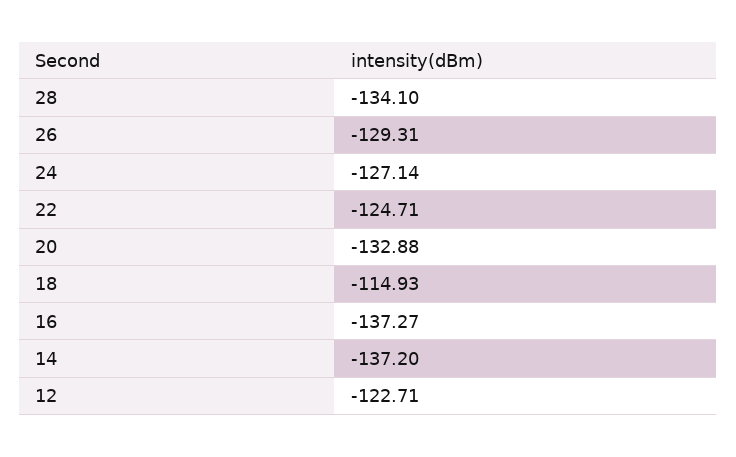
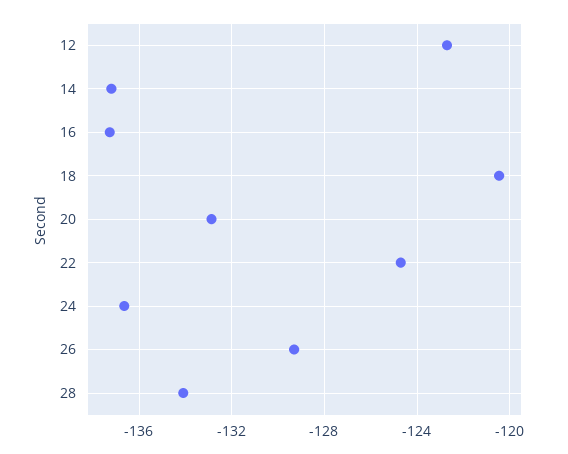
24: -127.14 -> -136.5
18: -114.93 -> -120.5

